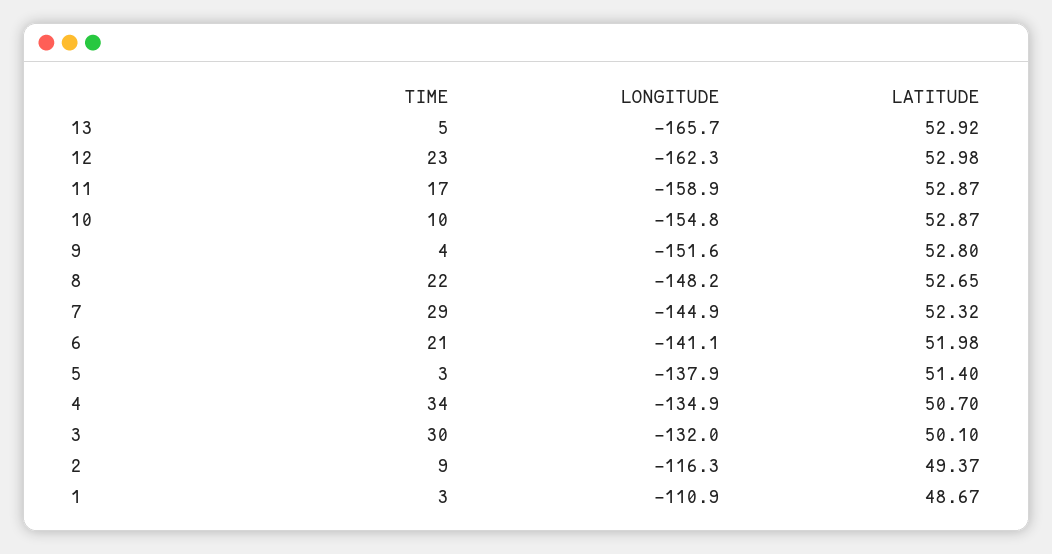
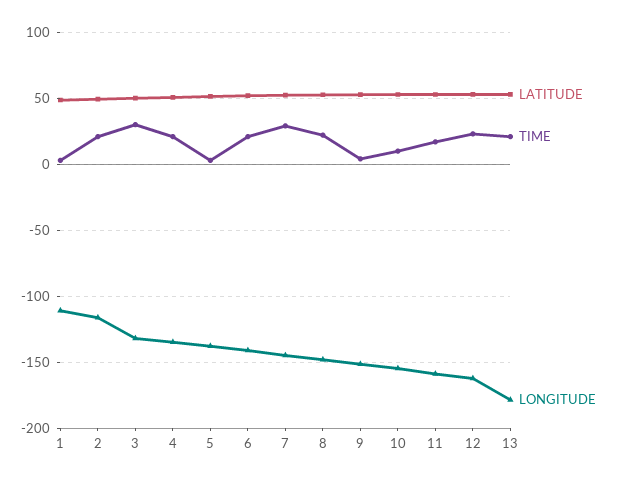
TIME, 13: 5 -> 20
LONGITUDE, 13: -165.7 -> -180
TIME, 4: 34 -> 20
TIME, 2: 9 -> 20

